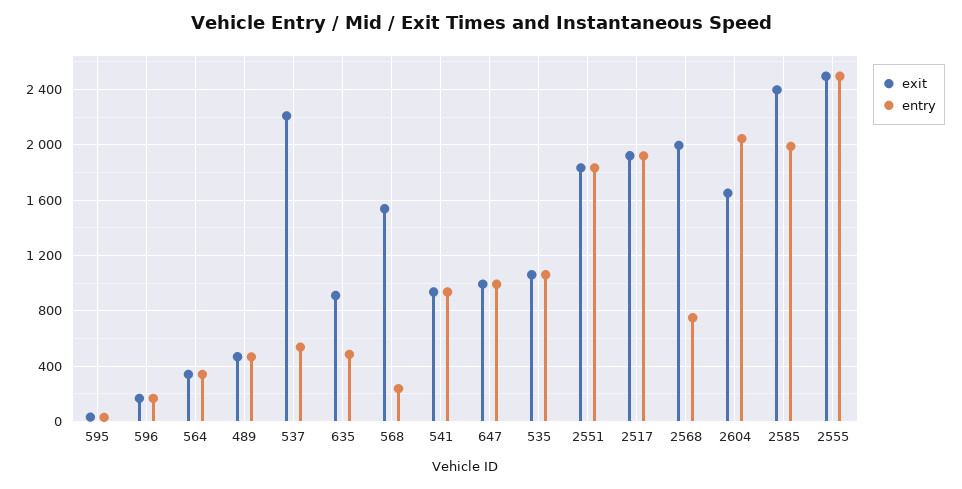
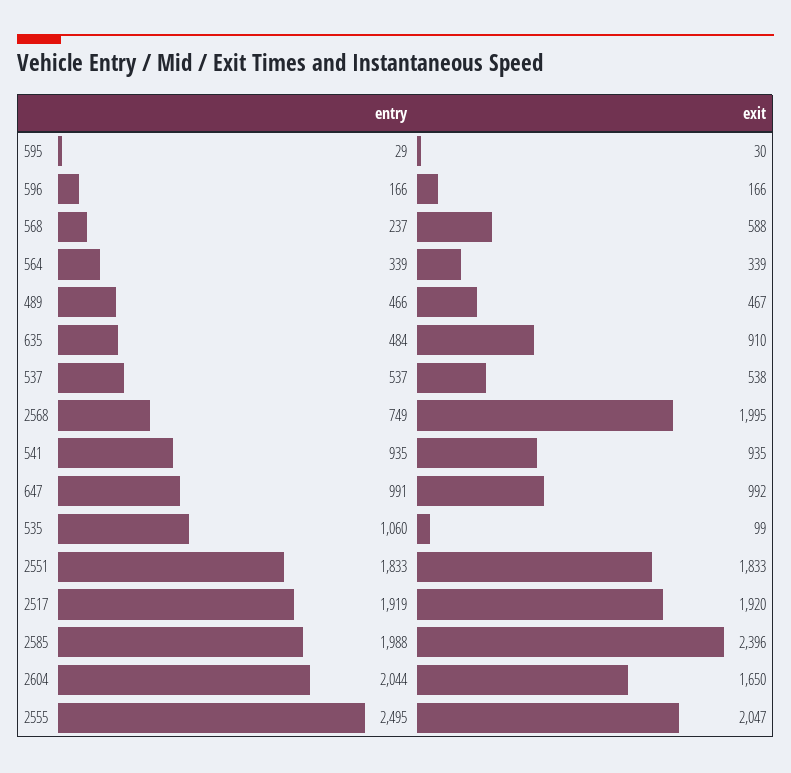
exit, 537: 2200 -> 538
exit, 568: 1550 -> 588
exit, 535: 1050 -> 99
exit, 2555: 2500 -> 2047

